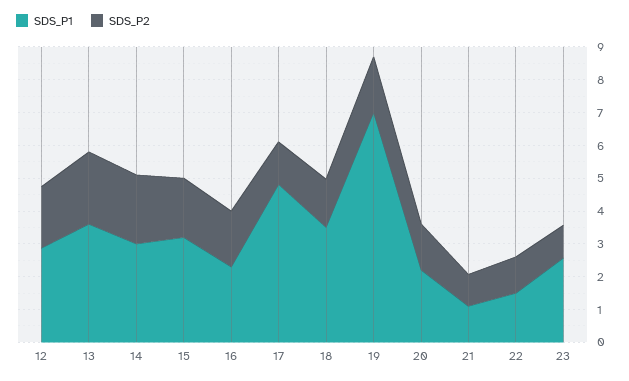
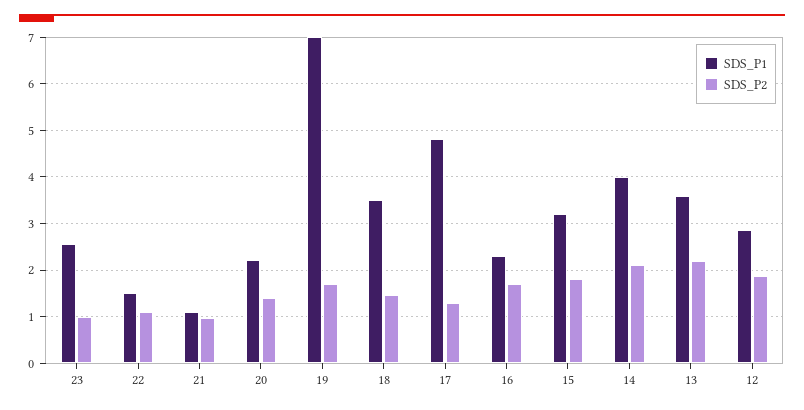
SDS_P1, 14: 3 -> 4

